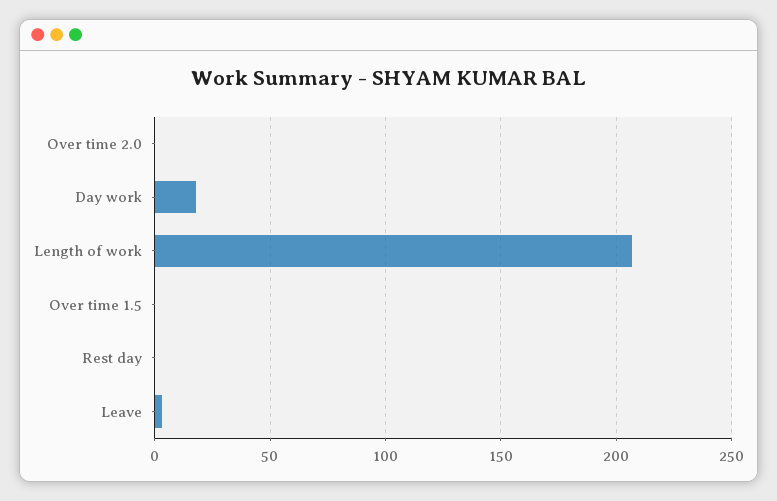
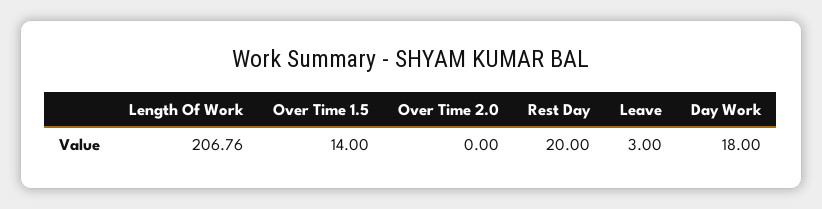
Over time 1.5: 0 -> 14
Rest day: 0 -> 20

